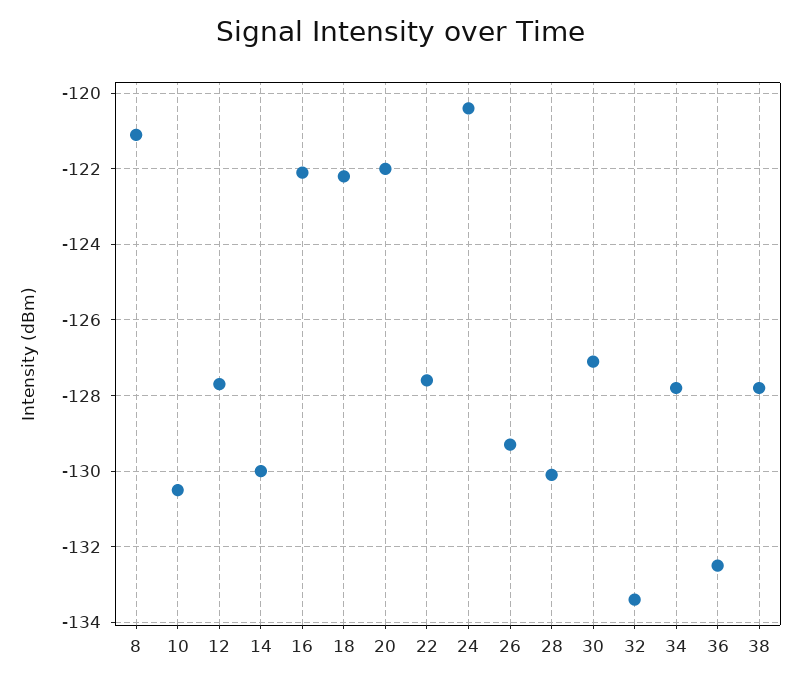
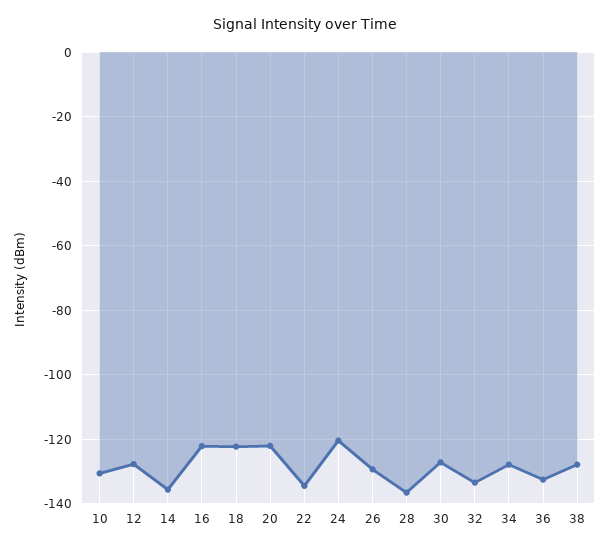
8: -121 -> none
14: -130 -> -136
22: -127.5 -> -134
28: -130 -> -136

